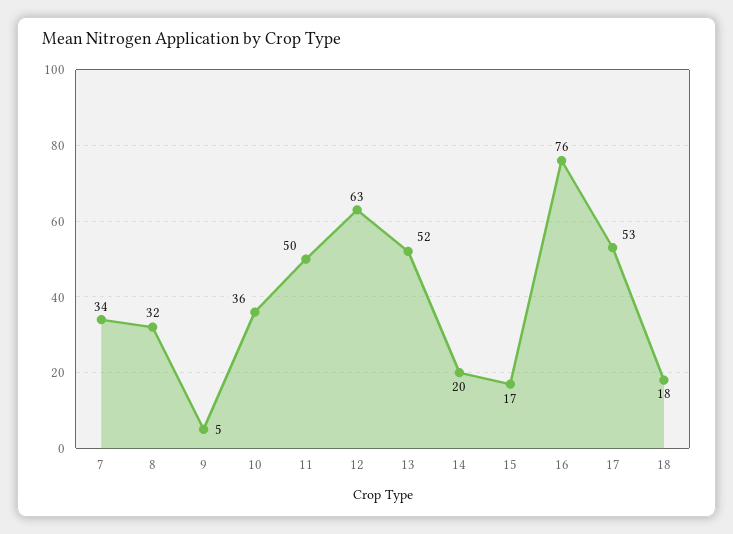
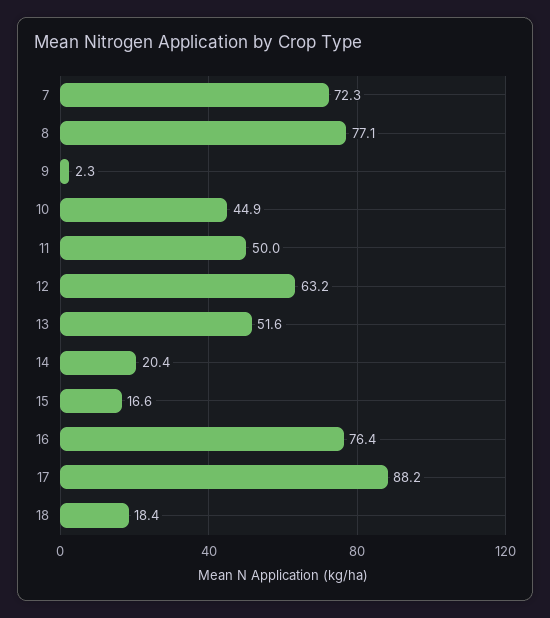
7: 34 -> 72.3
8: 32 -> 77.1
9: 5 -> 2.3
10: 36 -> 44.9
17: 53 -> 88.2

